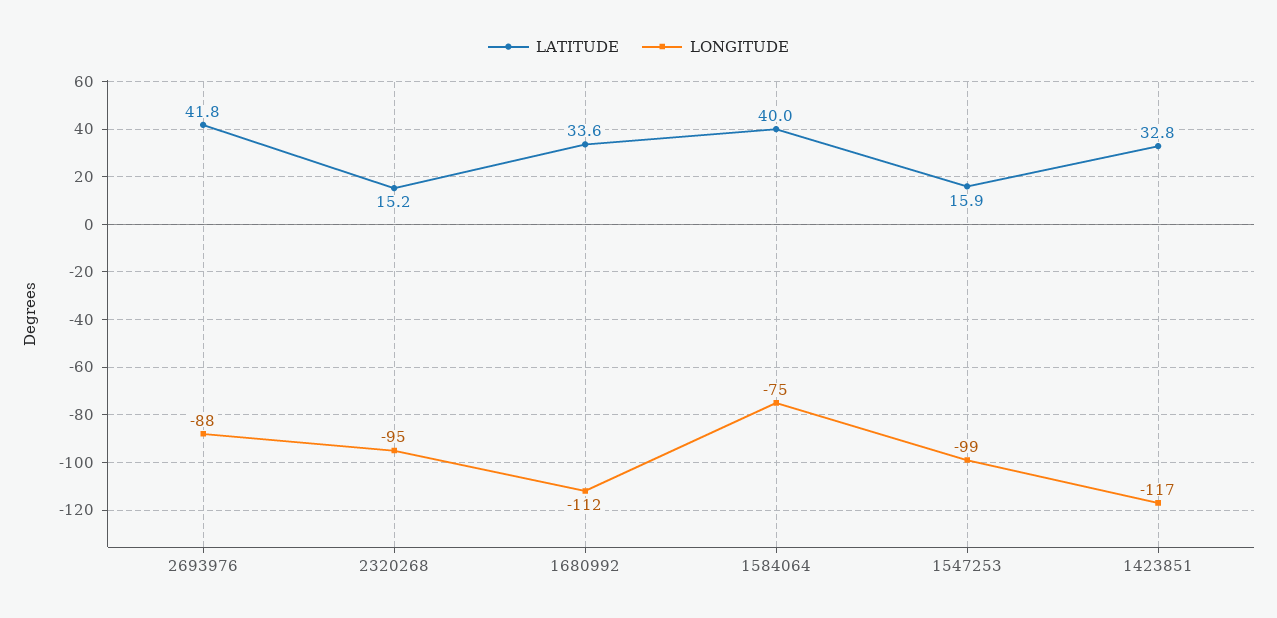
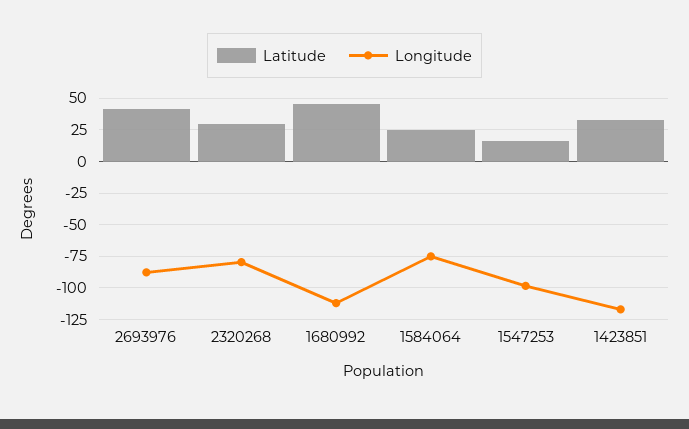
LATITUDE, 2320268: 15.2 -> 30
LONGITUDE, 2320268: -95 -> -80
LATITUDE, 1680992: 33.6 -> 45
LATITUDE, 1584064: 40 -> 25

